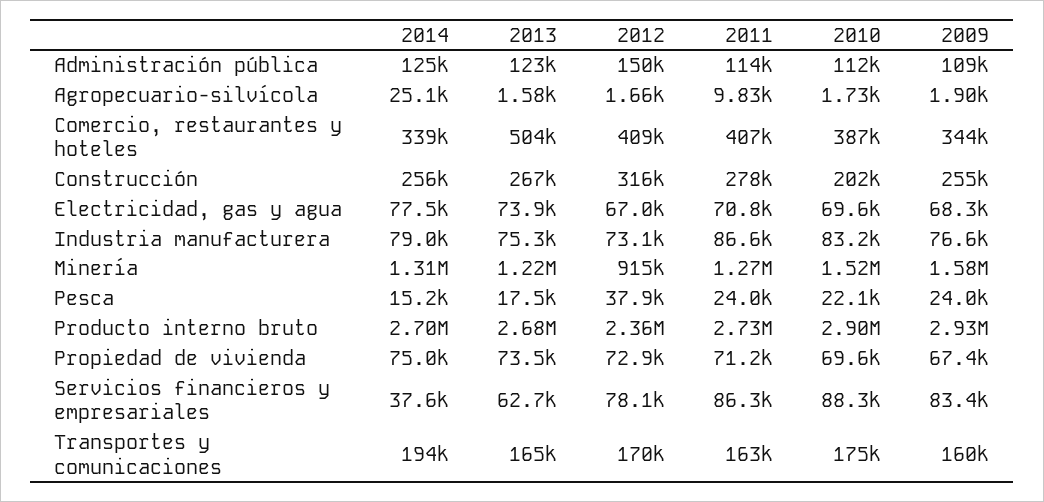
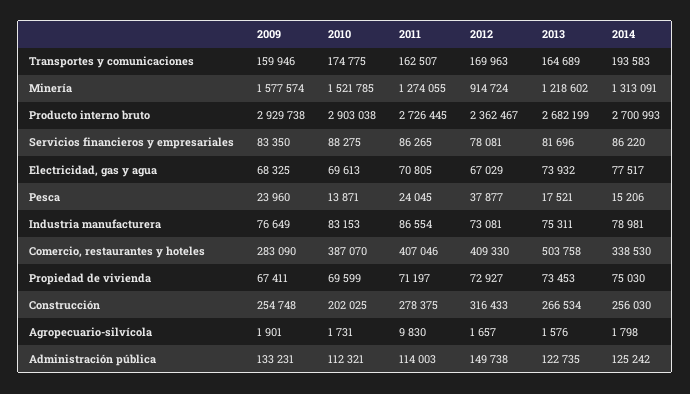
2009, Administración pública: 109000 -> 133231
2014, Agropecuario-silvícola: 25100 -> 1798
2009, Comercio, restaurantes y hoteles: 344000 -> 283090
2010, Pesca: 22100 -> 13871
2014, Servicios financieros y empresariales: 37600 -> 86220
2013, Servicios financieros y empresariales: 62700 -> 81696

